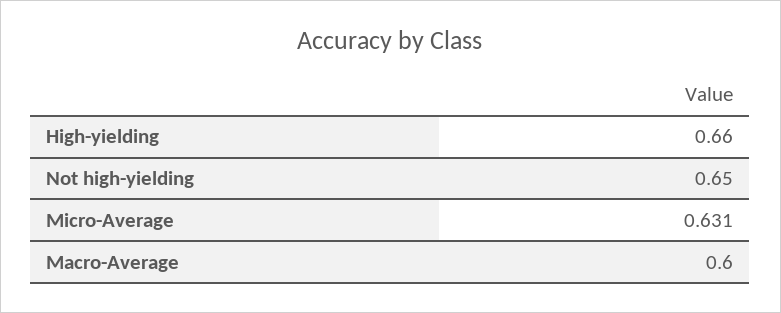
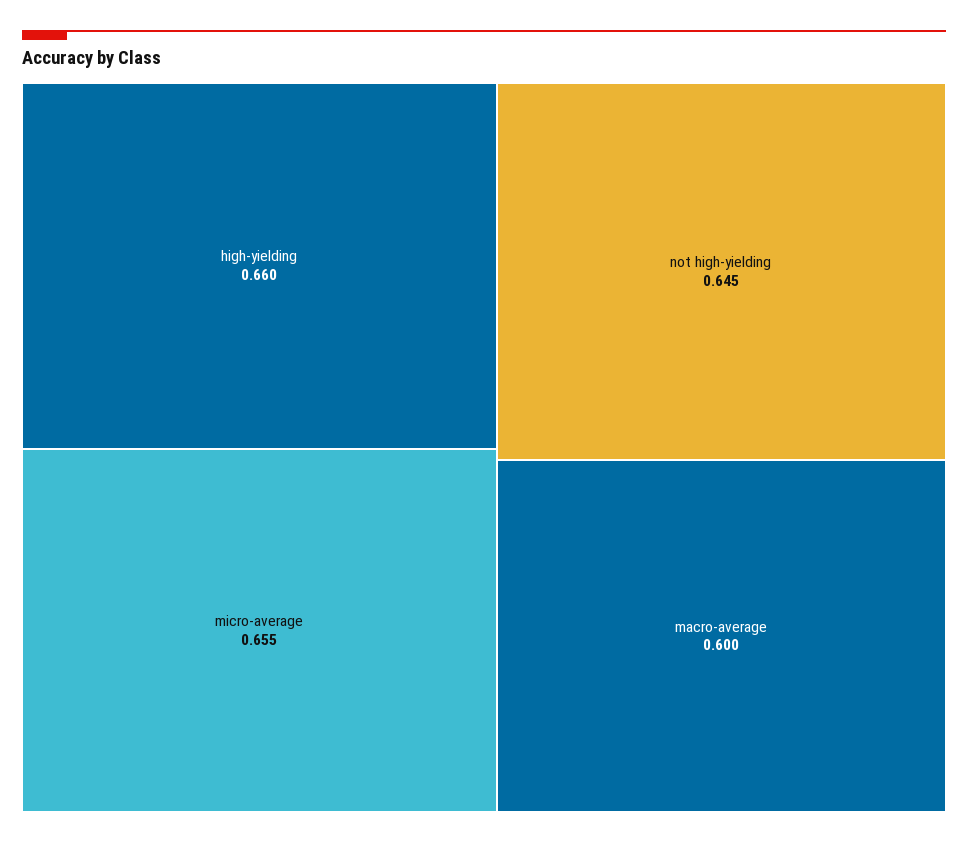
Not high-yielding: 0.65 -> 0.645
Micro-Average: 0.631 -> 0.655

